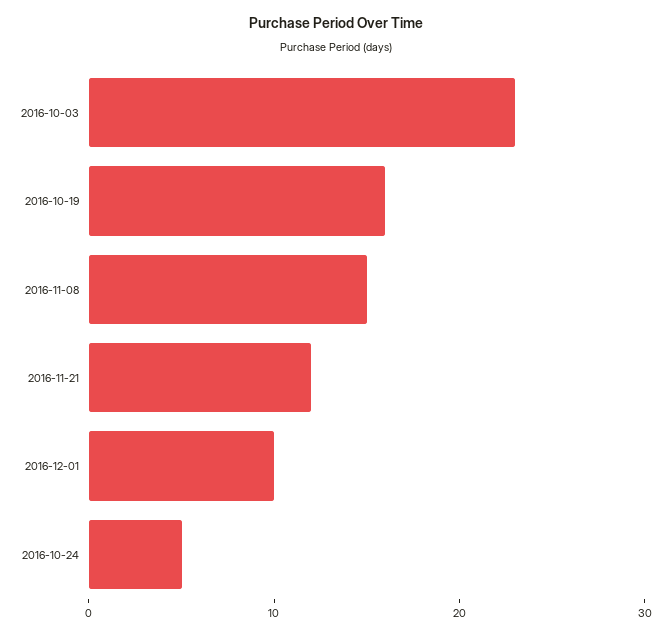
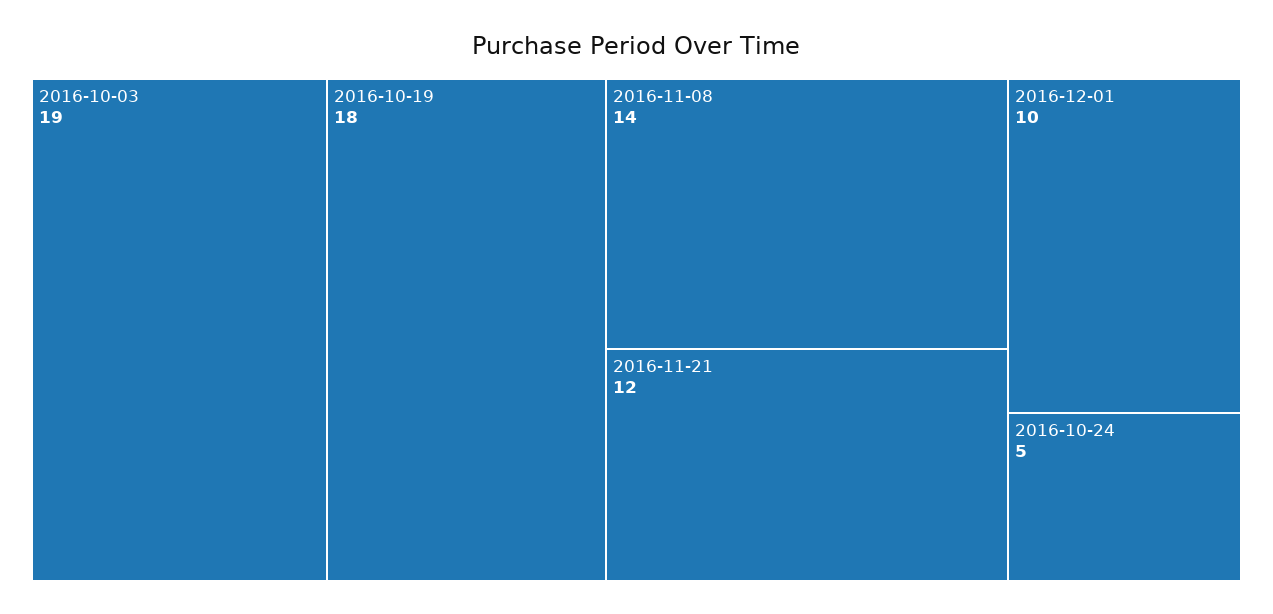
2016-10-03: 23 -> 19
2016-10-19: 16 -> 18
2016-11-08: 15 -> 14

